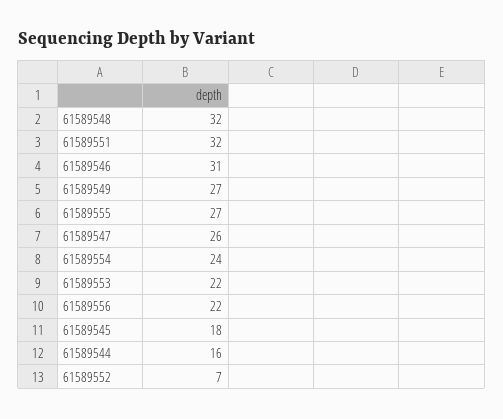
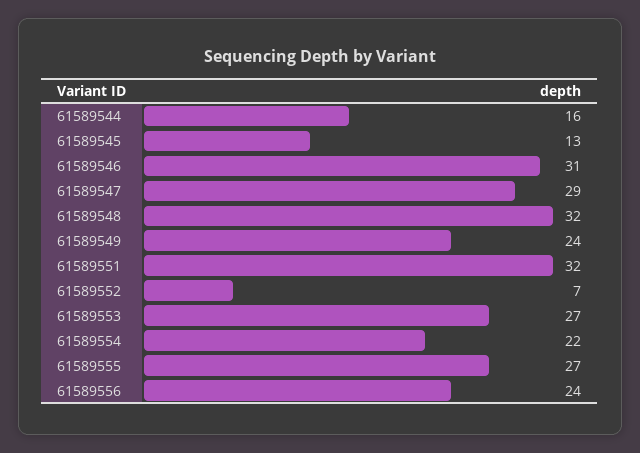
61589549: 27 -> 24
61589547: 26 -> 29
61589554: 24 -> 22
61589553: 22 -> 27
61589556: 22 -> 24
61589545: 18 -> 13

